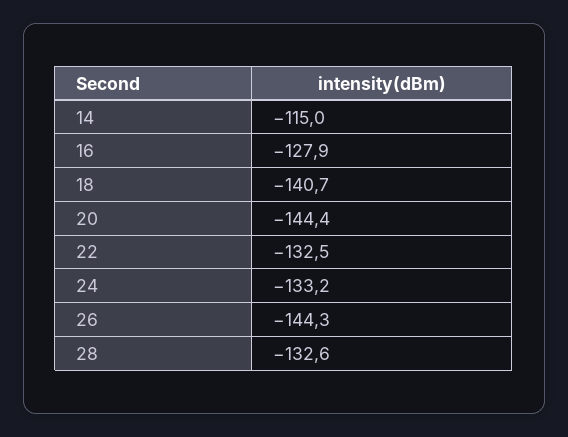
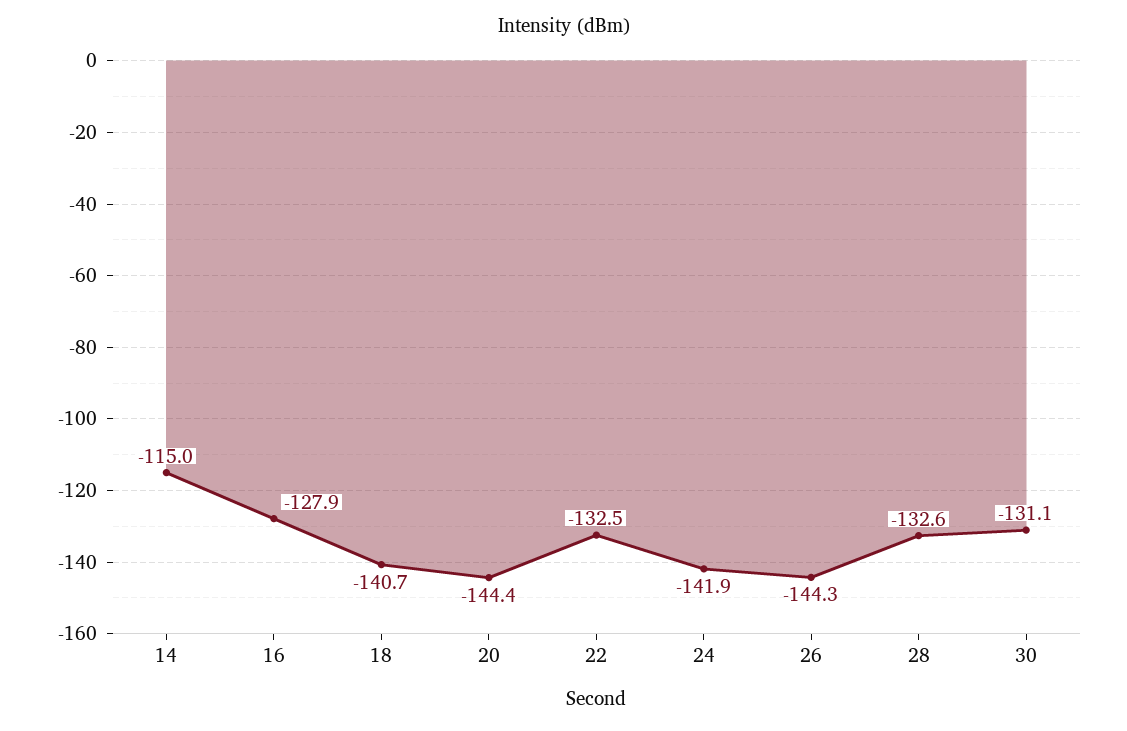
24: -133.2 -> -141.9
30: none -> -131.1

